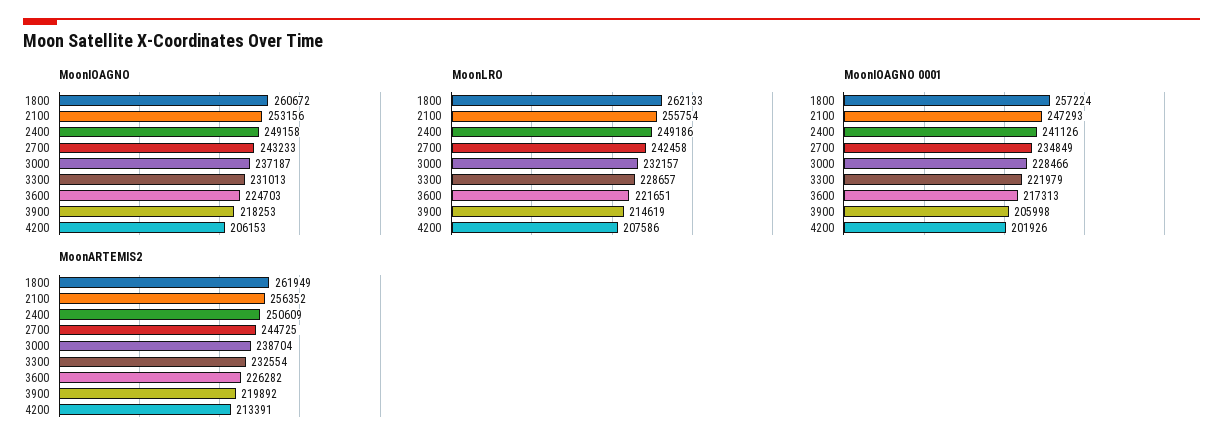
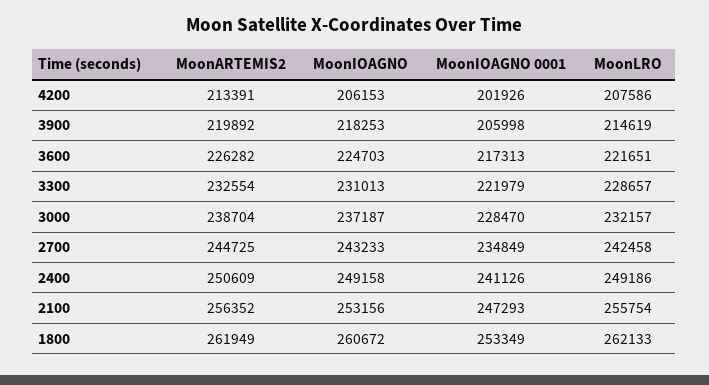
MoonIOAGNO 0001, 1800: 257224 -> 253349
MoonIOAGNO 0001, 3000: 228466 -> 228470

